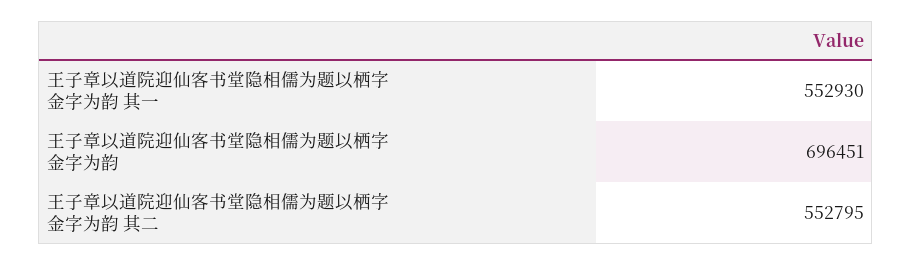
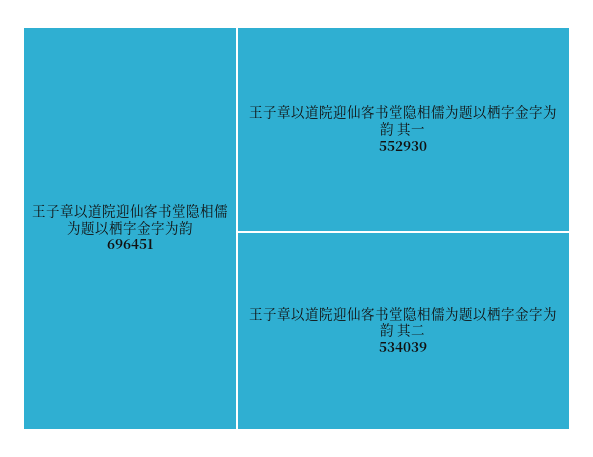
王子章以道院迎仙客书堂隐相儒为题以栖字金字为韵 其二: 552795 -> 534039

